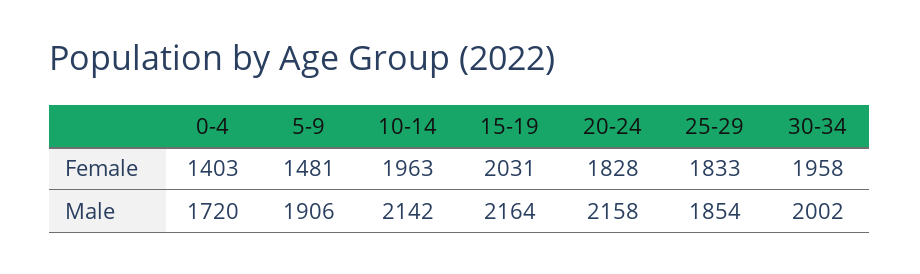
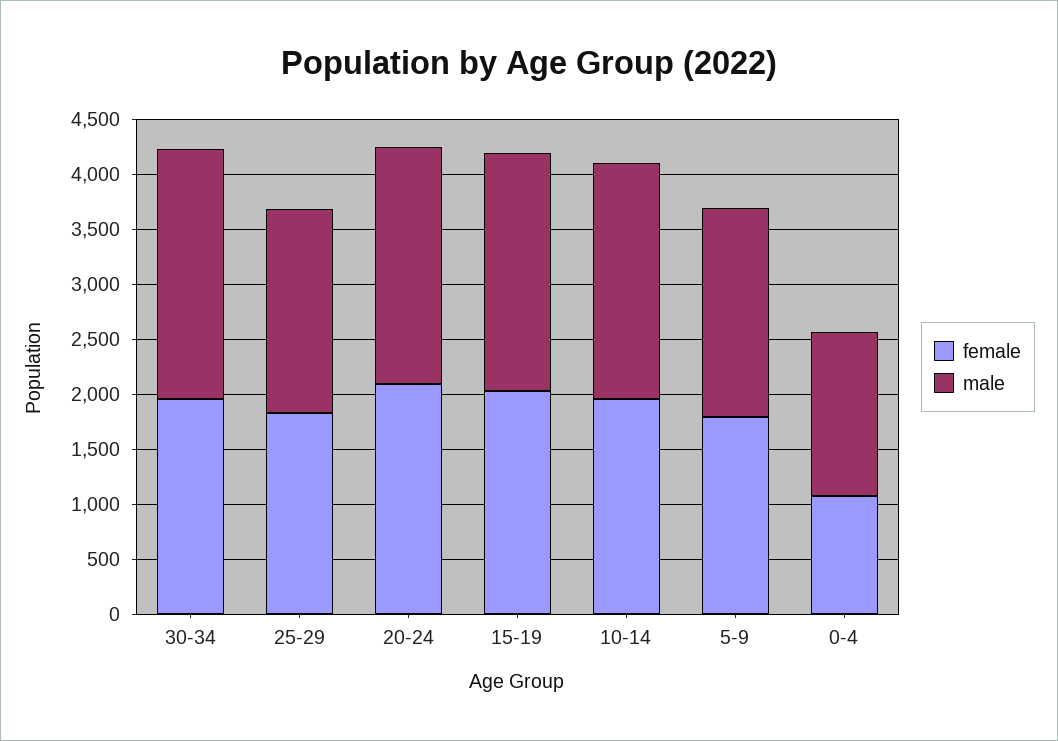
Female, 0-4: 1403 -> 1100
Female, 5-9: 1481 -> 1800
Female, 20-24: 1828 -> 2100
Male, 0-4: 1720 -> 1500
Male, 30-34: 2002 -> 2300

